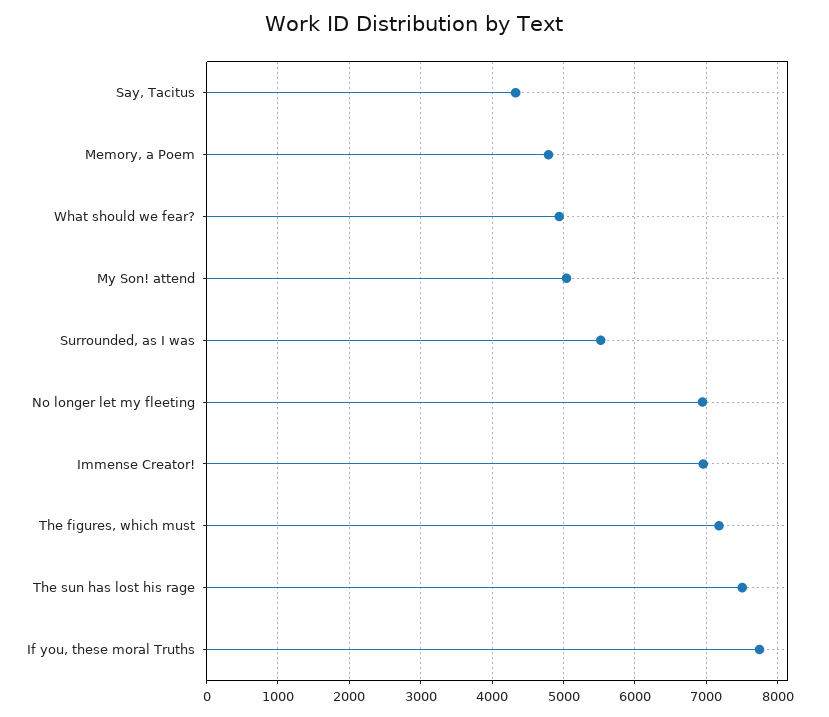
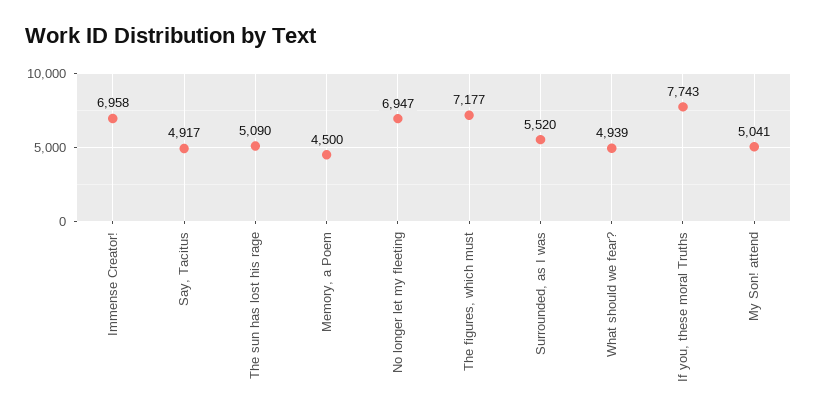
Say, Tacitus: 4300 -> 4917
Memory, a Poem: 4800 -> 4500
The sun has lost his rage: 7500 -> 5090

